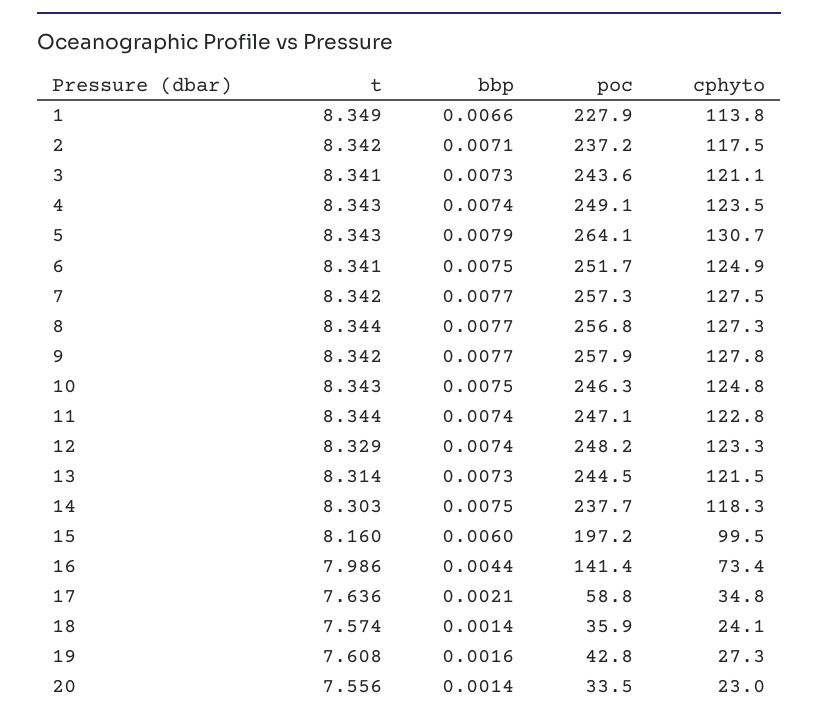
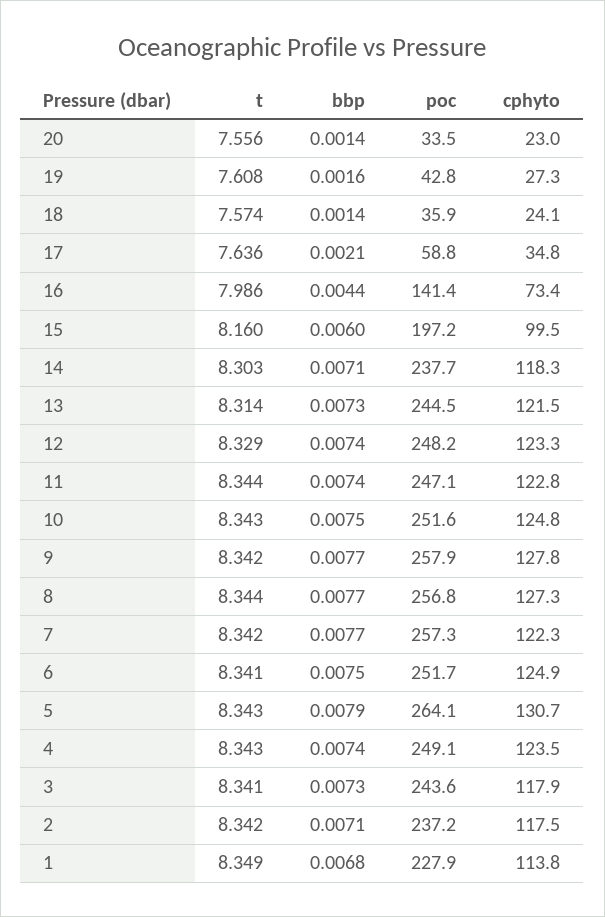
bbp, 1: 0.0066 -> 0.0068
cphyto, 3: 121.1 -> 117.9
cphyto, 7: 127.5 -> 122.3
poc, 10: 246.3 -> 251.6
bbp, 14: 0.0075 -> 0.0071

